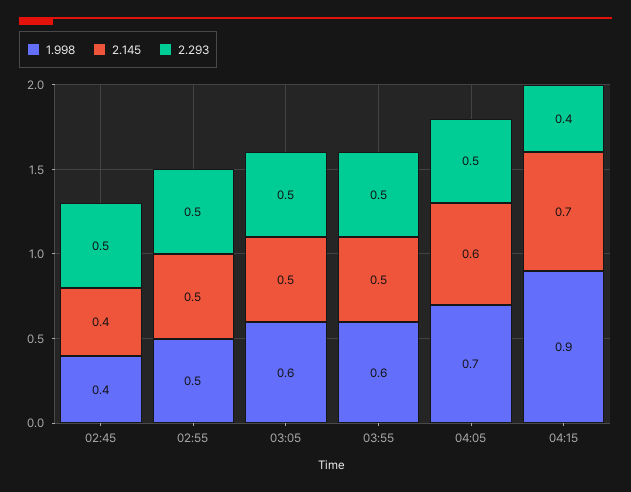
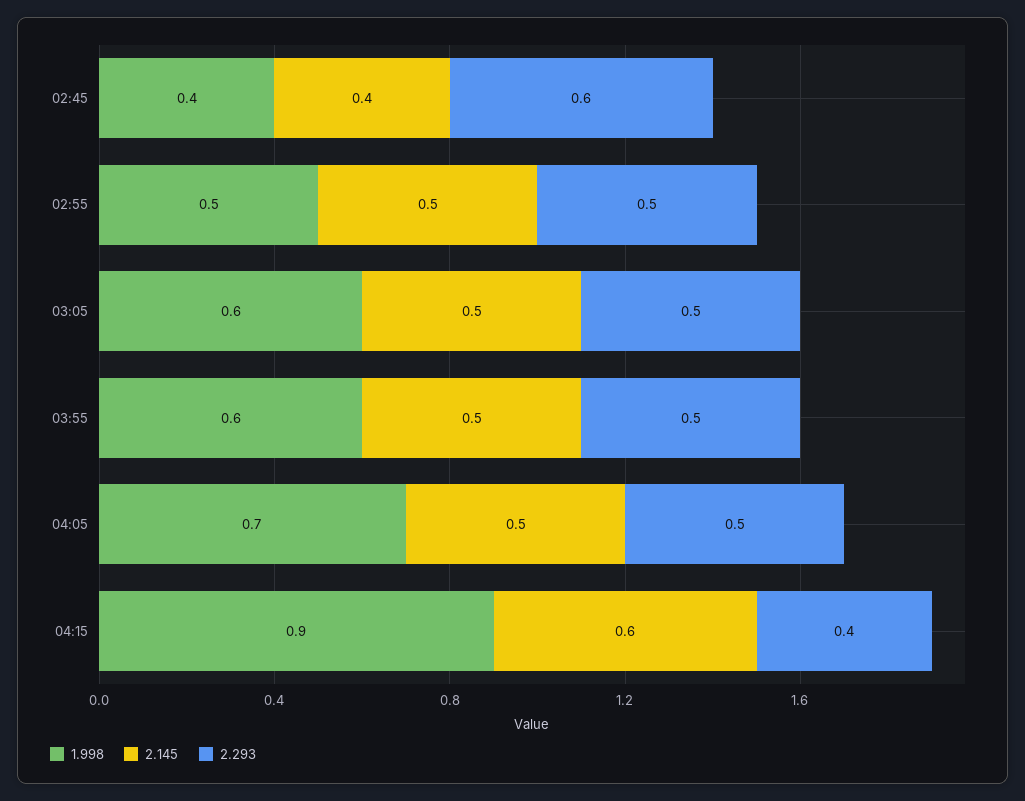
2.293, 02:45: 0.5 -> 0.6
2.145, 04:05: 0.6 -> 0.5
2.145, 04:15: 0.7 -> 0.6

